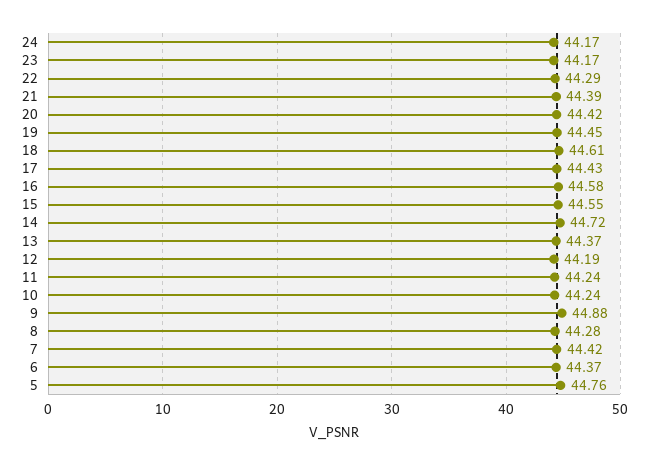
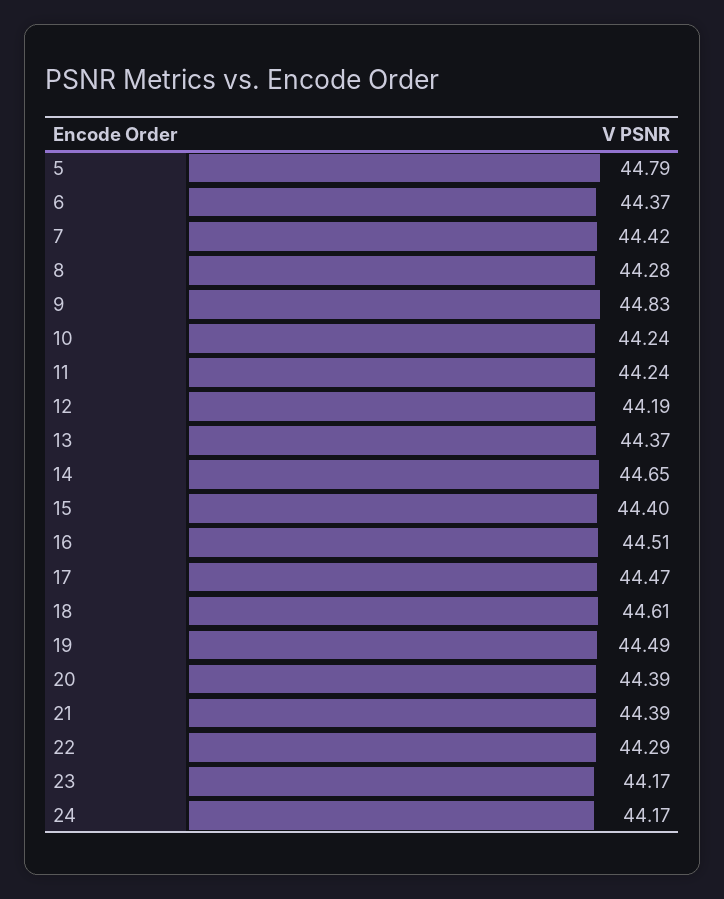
20: 44.42 -> 44.39
19: 44.45 -> 44.49
17: 44.43 -> 44.47
16: 44.58 -> 44.51
15: 44.55 -> 44.4
14: 44.72 -> 44.65
9: 44.88 -> 44.83
5: 44.76 -> 44.79

